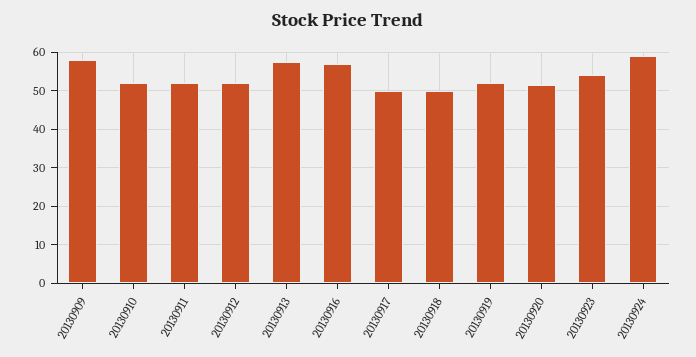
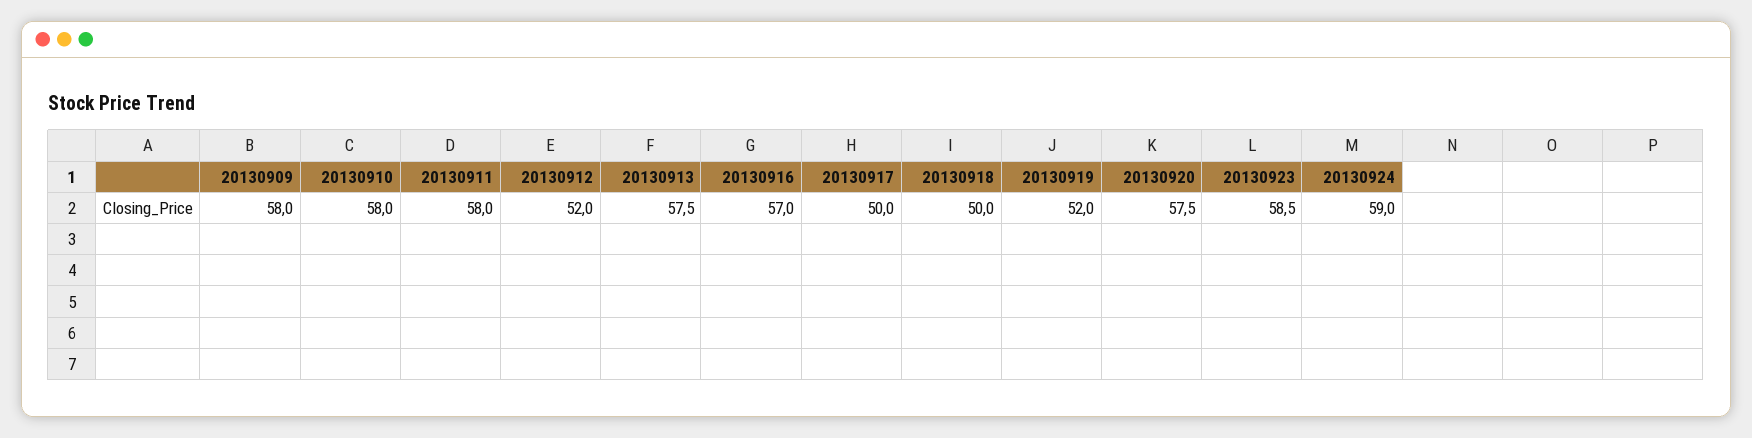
20130910: 52 -> 58
20130911: 52 -> 58
20130920: 52 -> 57.5
20130923: 54 -> 58.5

